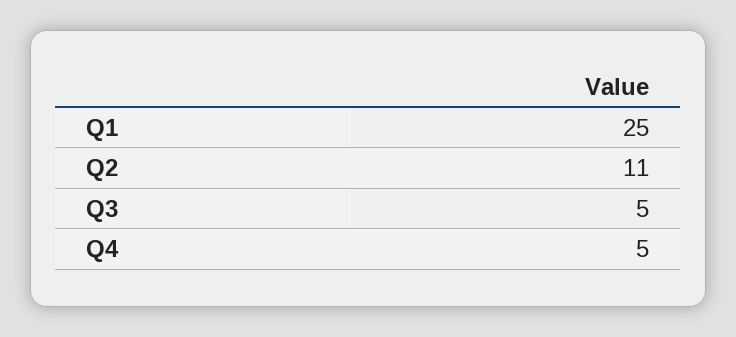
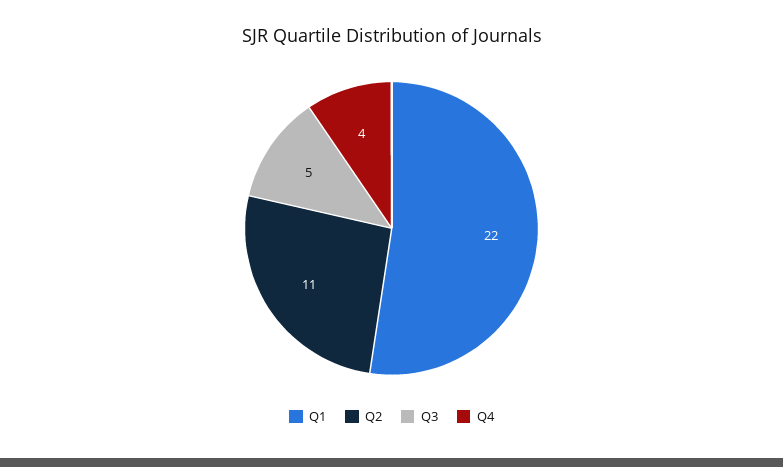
Q1: 25 -> 22
Q4: 5 -> 4

